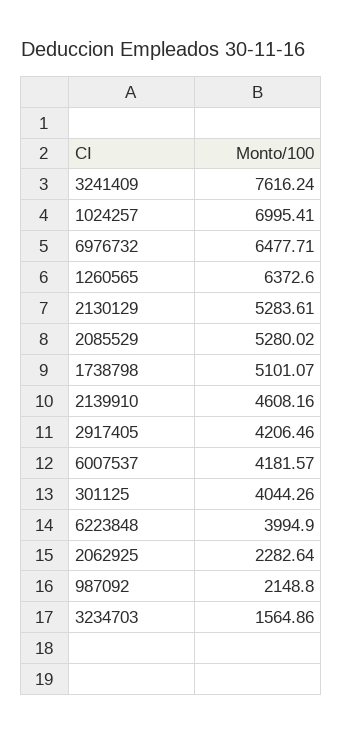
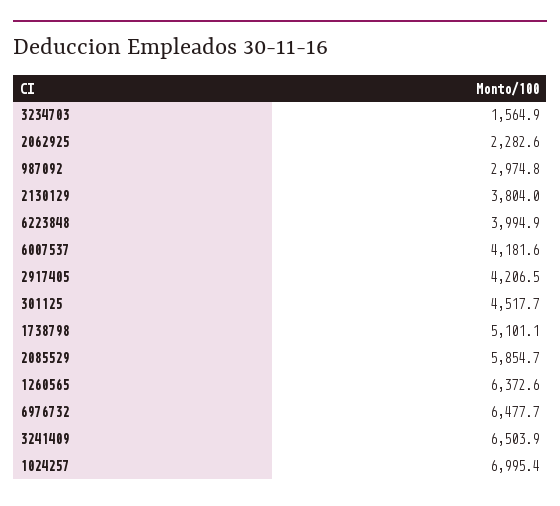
3241409: 7616.24 -> 6503.9
2130129: 5283.61 -> 3804
2085529: 5280.02 -> 5854.7
2139910: 4608.16 -> none
301125: 4044.26 -> 4517.7
987092: 2148.8 -> 2974.8

